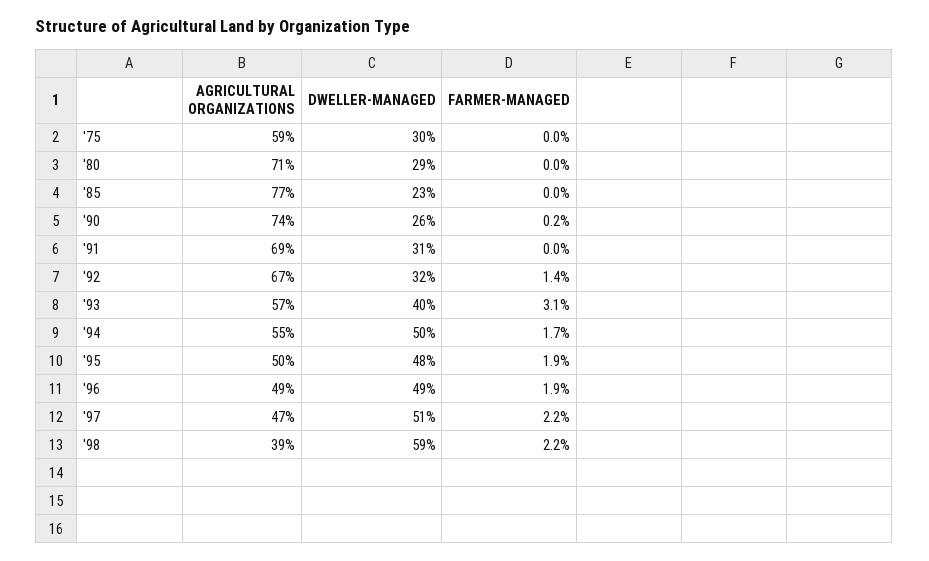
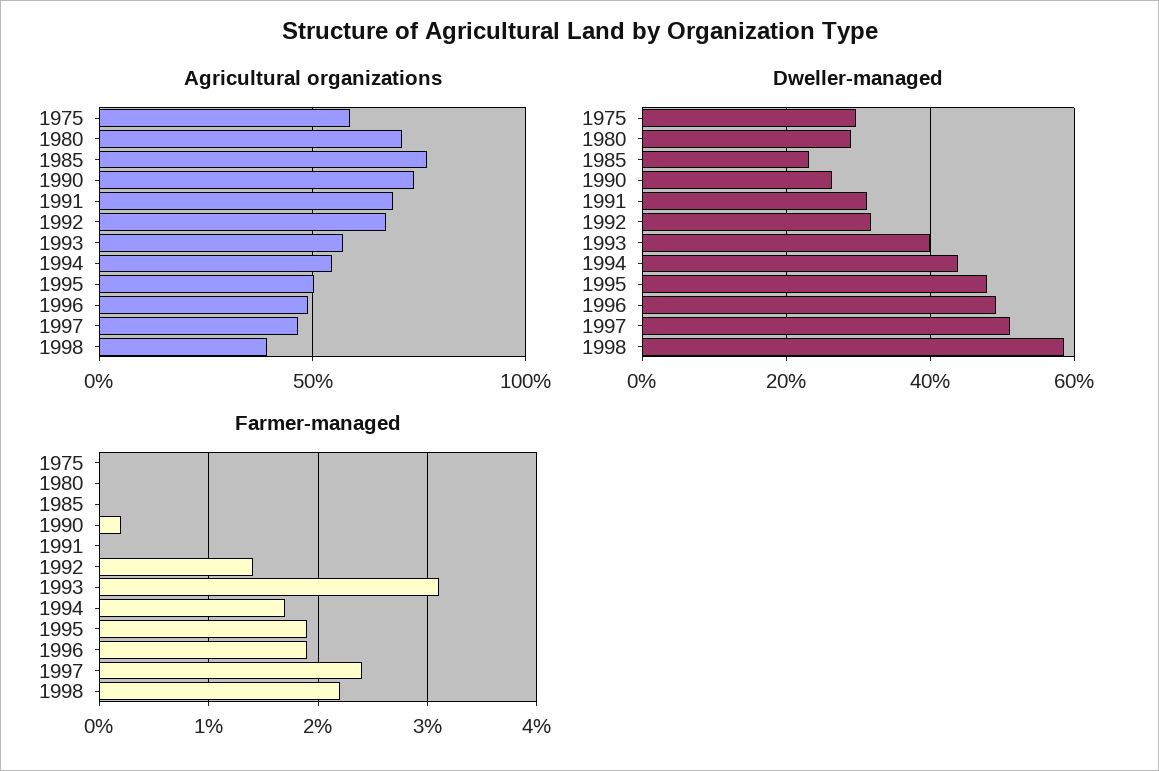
DWELLER-MANAGED, '94: 50 -> 44
FARMER-MANAGED, '97: 2.2 -> 2.4

